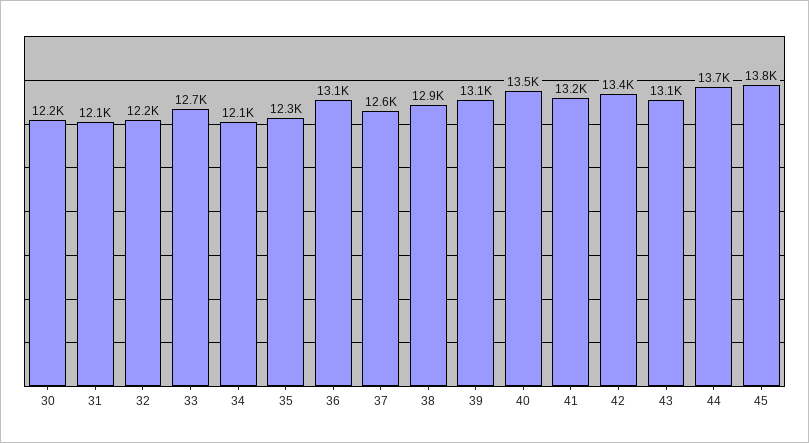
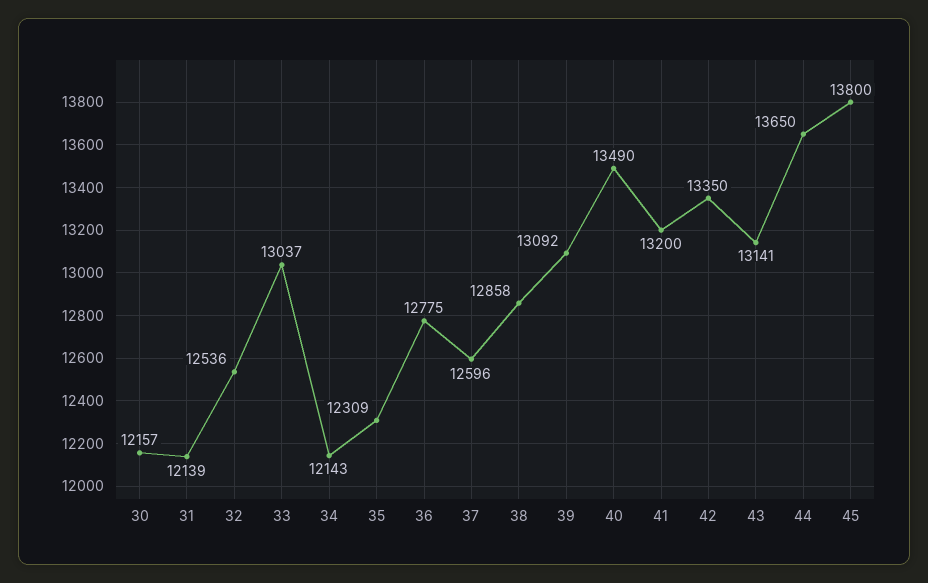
32: 12200 -> 12536
33: 12700 -> 13037
36: 13100 -> 12775

